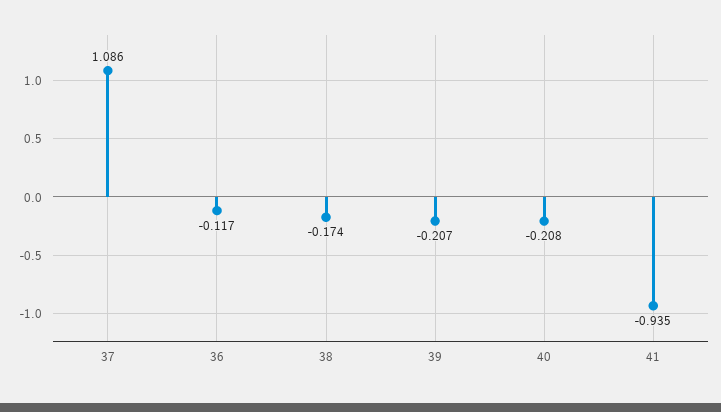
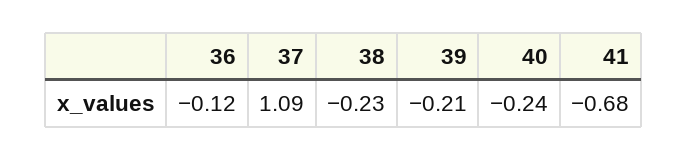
38: -0.174 -> -0.23
40: -0.208 -> -0.24
41: -0.935 -> -0.68

